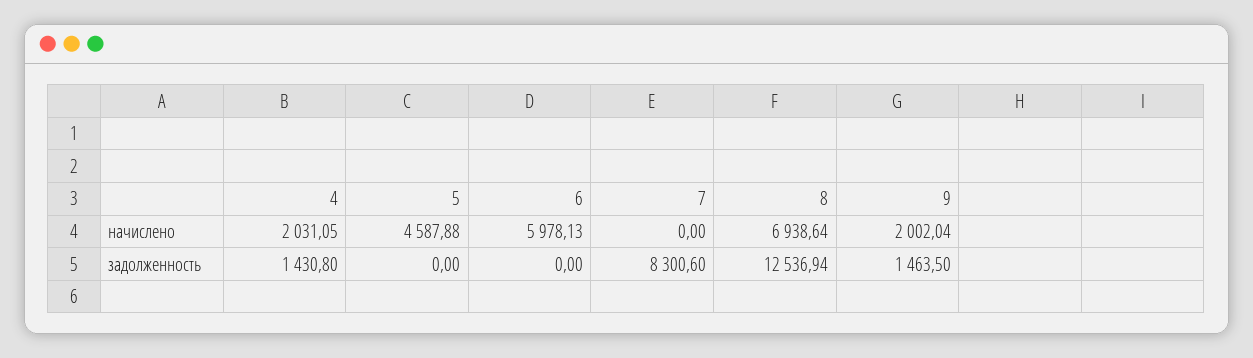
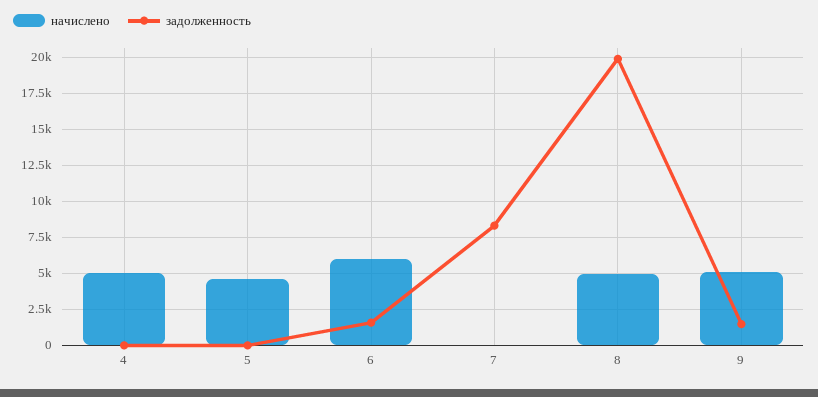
начислено, 4: 2031.05 -> 5000
начислено, 8: 6938.64 -> 5000
начислено, 9: 2002.04 -> 5000
задолженность, 4: 1430.8 -> 0
задолженность, 6: 0 -> 1500
задолженность, 8: 12536.94 -> 20000

